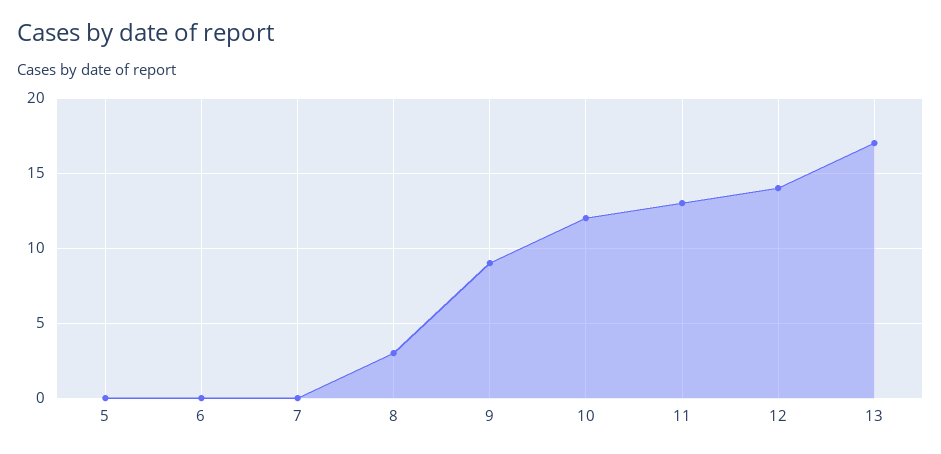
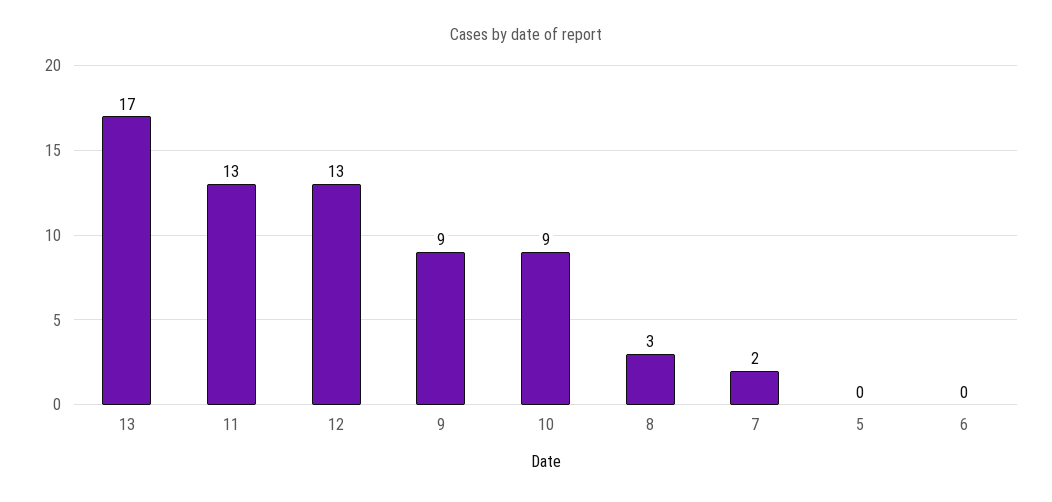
7: 0 -> 2
10: 12 -> 9
12: 14 -> 13

